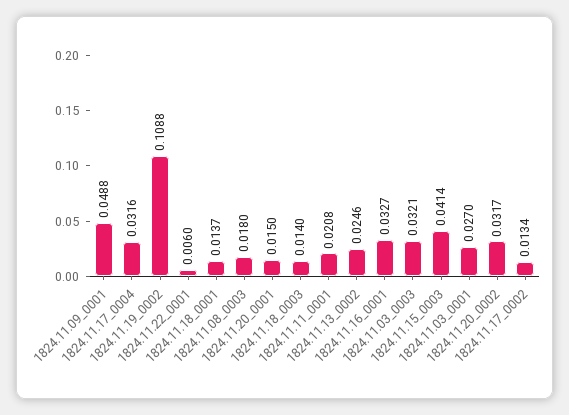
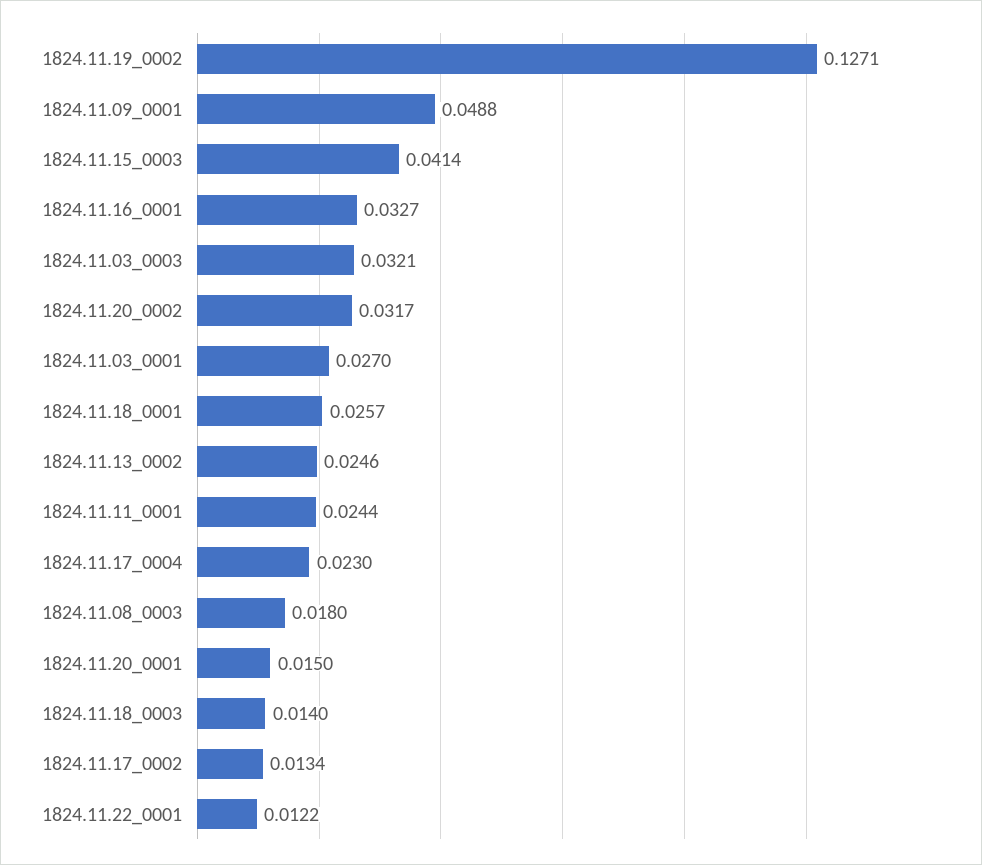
1824.11.17_0004: 0.0316 -> 0.023
1824.11.19_0002: 0.1088 -> 0.1271
1824.11.22_0001: 0.006 -> 0.0122
1824.11.18_0001: 0.0137 -> 0.0257
1824.11.11_0001: 0.0208 -> 0.0244

